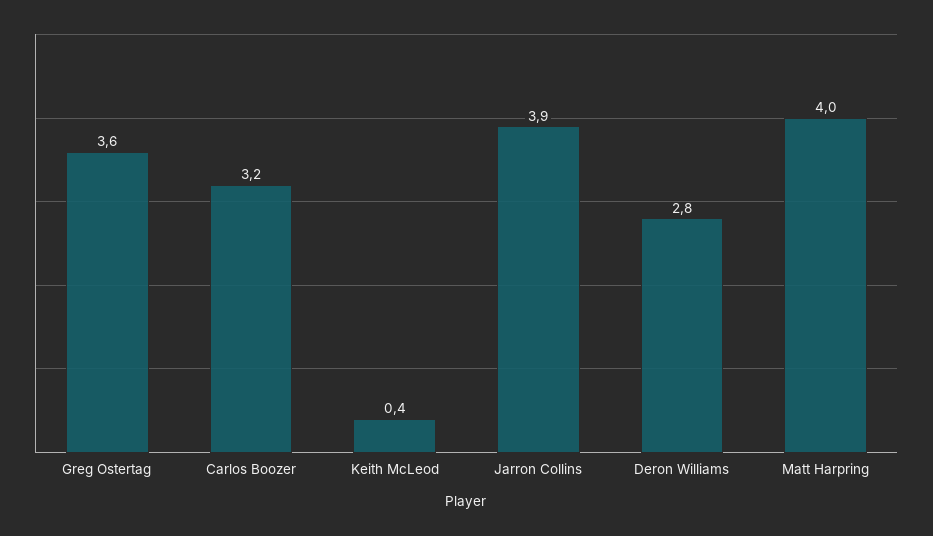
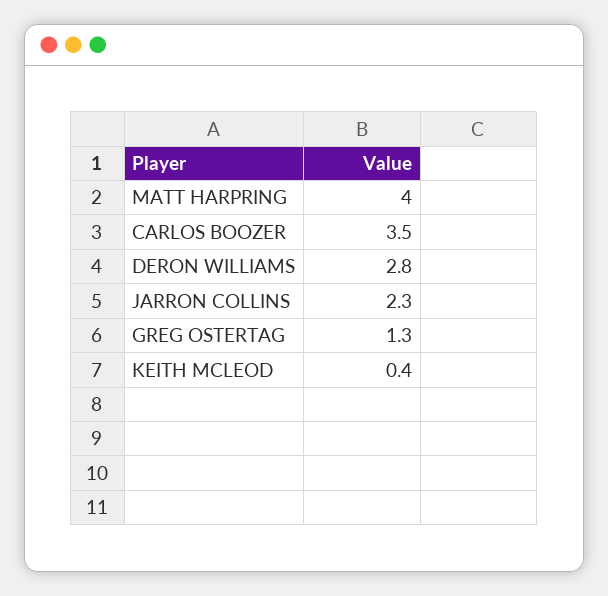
Greg Ostertag: 3.6 -> 1.3
Carlos Boozer: 3.2 -> 3.5
Jarron Collins: 3.9 -> 2.3

